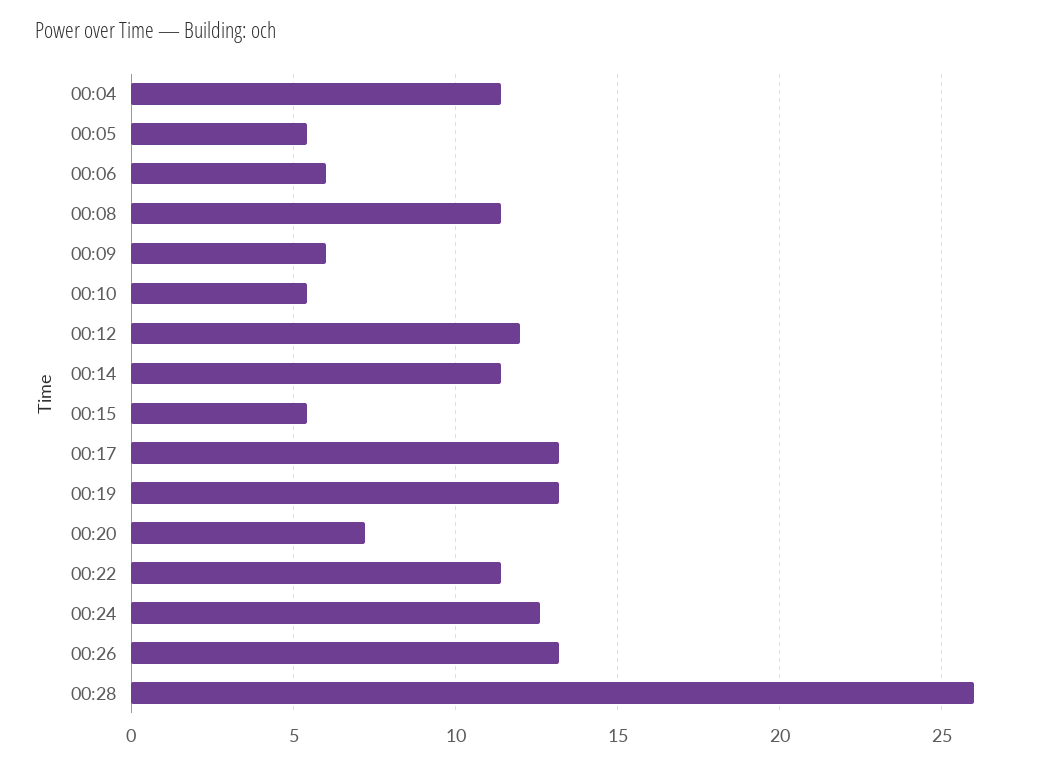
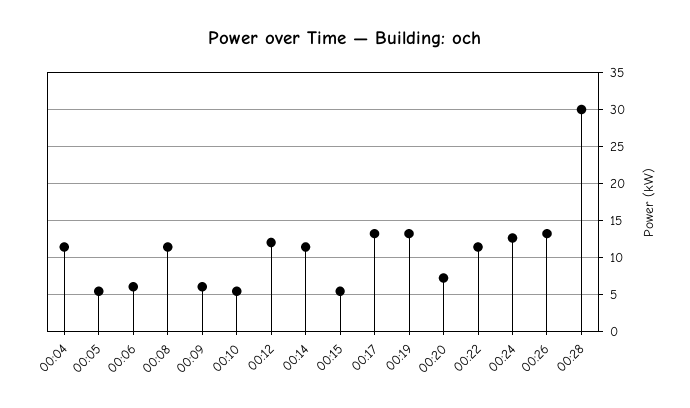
00:28: 26 -> 30

